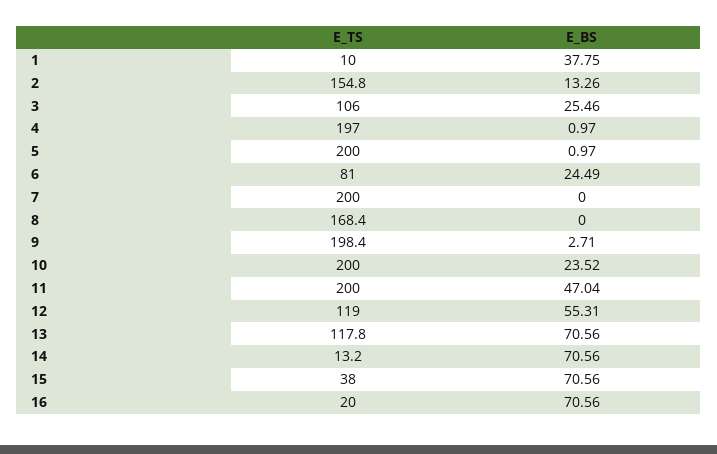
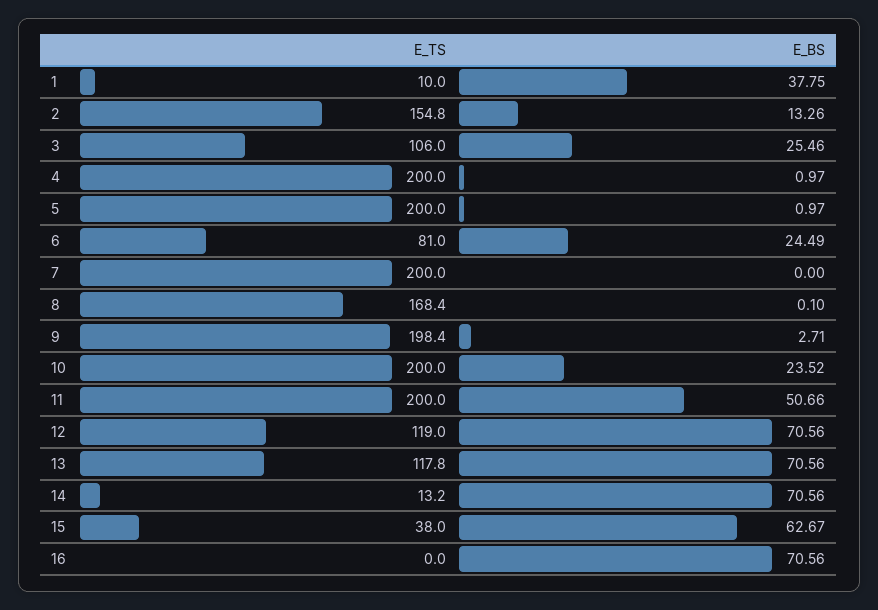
E_TS, 4: 197 -> 200
E_BS, 8: 0 -> 0.1
E_BS, 11: 47.04 -> 50.66
E_BS, 12: 55.31 -> 70.56
E_BS, 15: 70.56 -> 62.67
E_TS, 16: 20 -> 0

